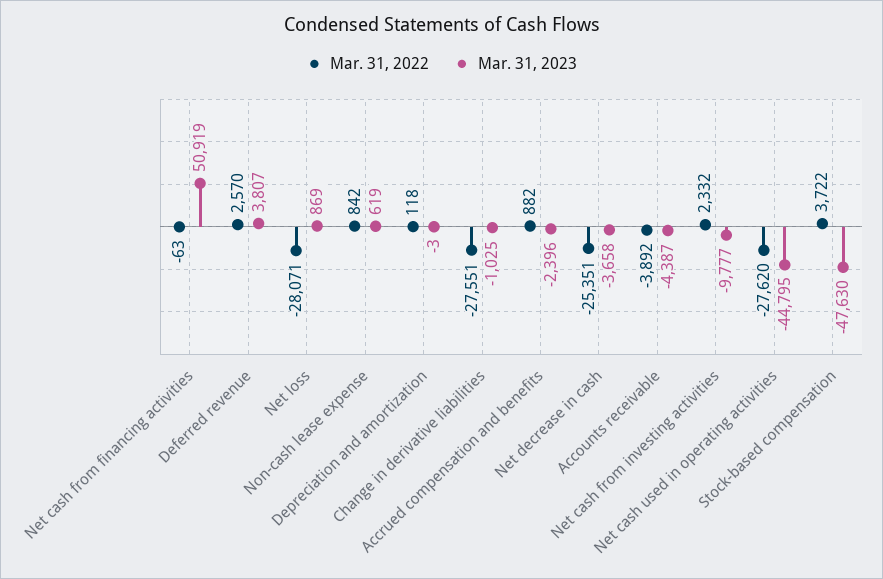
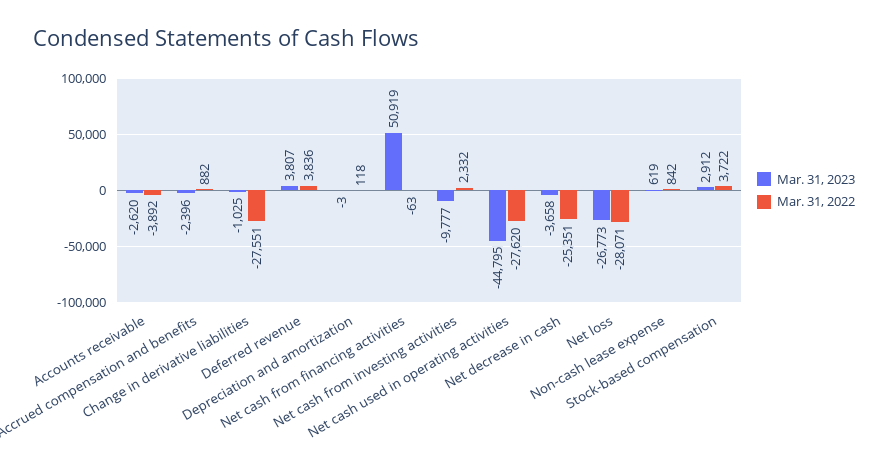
Mar. 31, 2022, Deferred revenue: 2570 -> 3836
Mar. 31, 2023, Net loss: 869 -> -26773
Mar. 31, 2023, Accounts receivable: -4387 -> -2620
Mar. 31, 2023, Stock-based compensation: -47630 -> 2912

